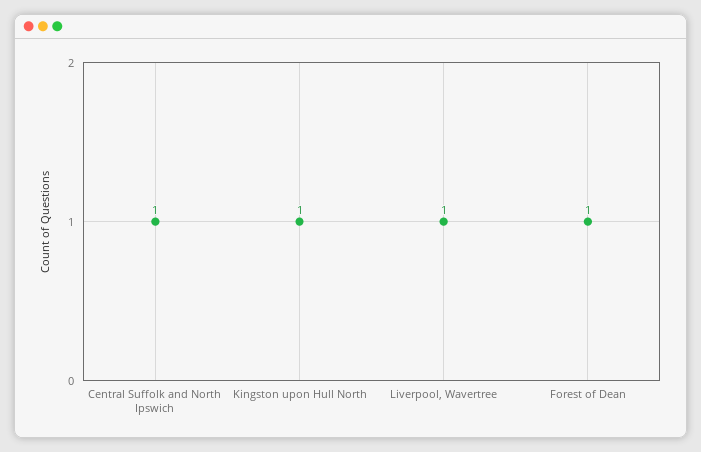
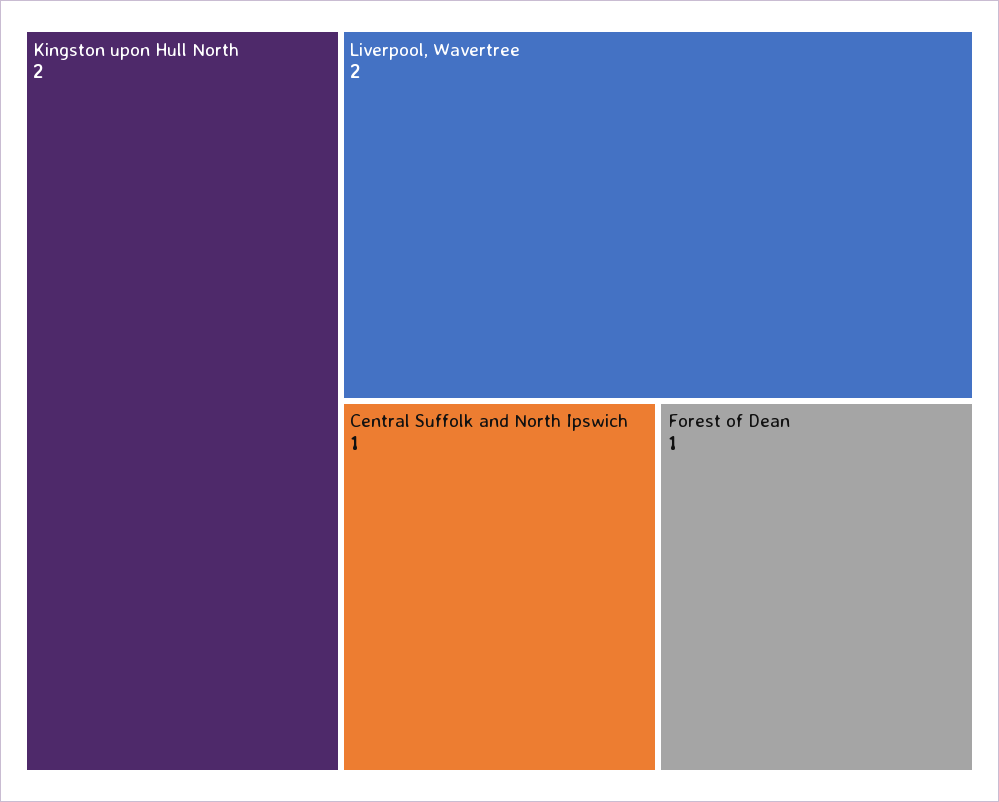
Kingston upon Hull North: 1 -> 2
Liverpool, Wavertree: 1 -> 2

